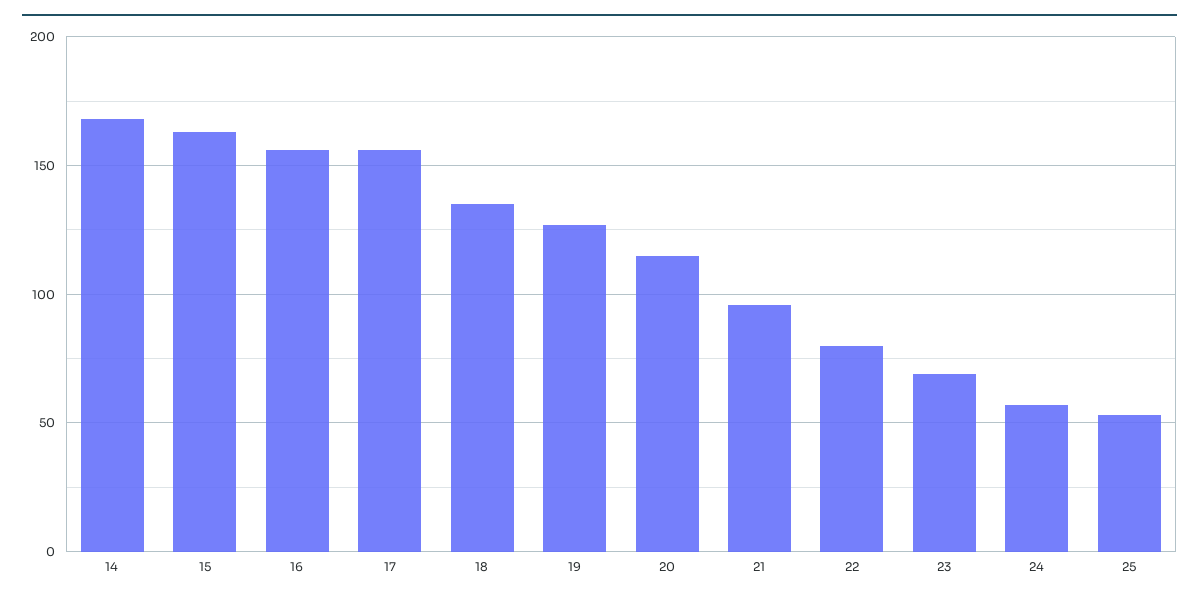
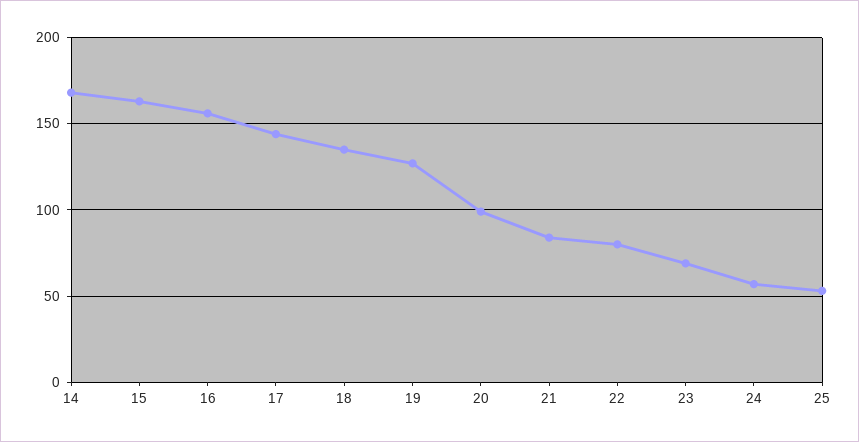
17: 155 -> 145
20: 115 -> 100
21: 95 -> 85

